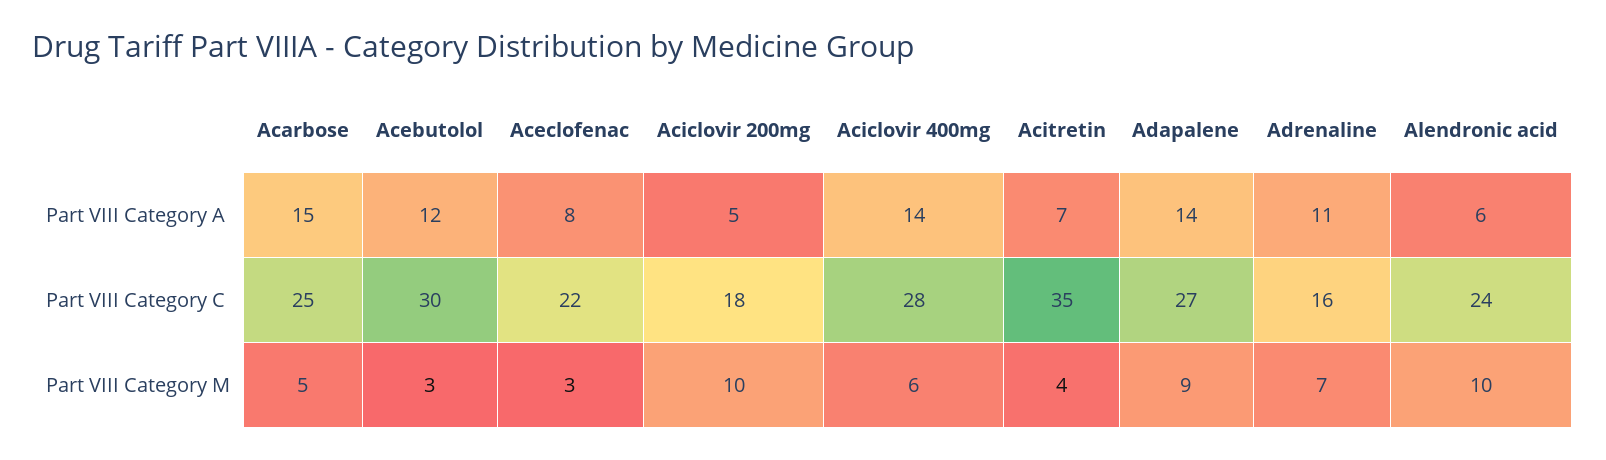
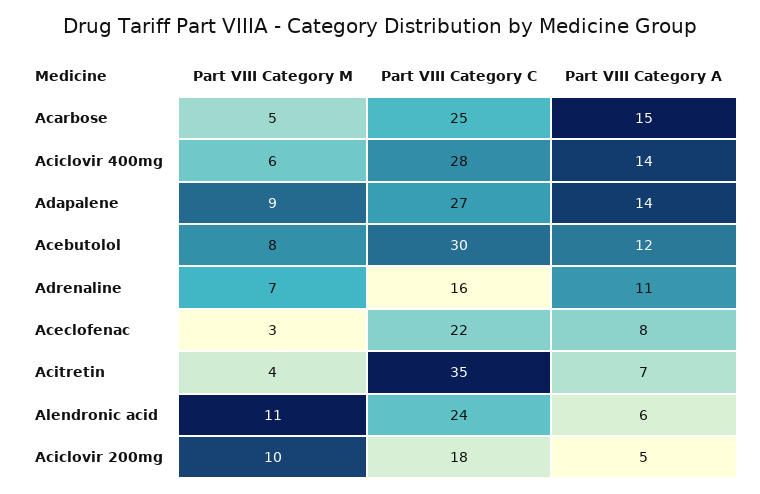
Acebutolol, Part VIII Category M: 3 -> 8
Alendronic acid, Part VIII Category M: 10 -> 11

